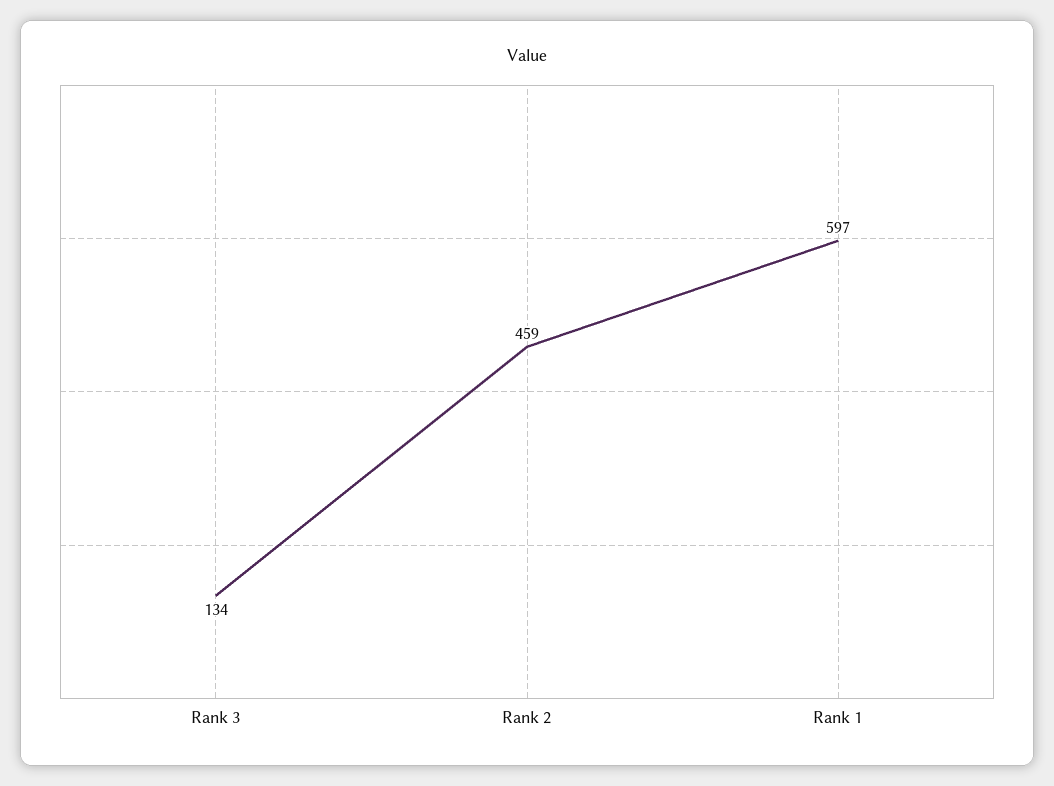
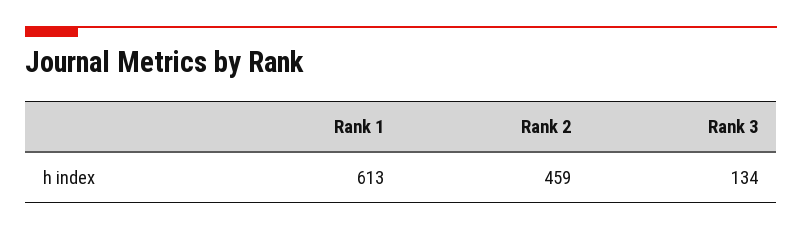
Rank 1: 597 -> 613

